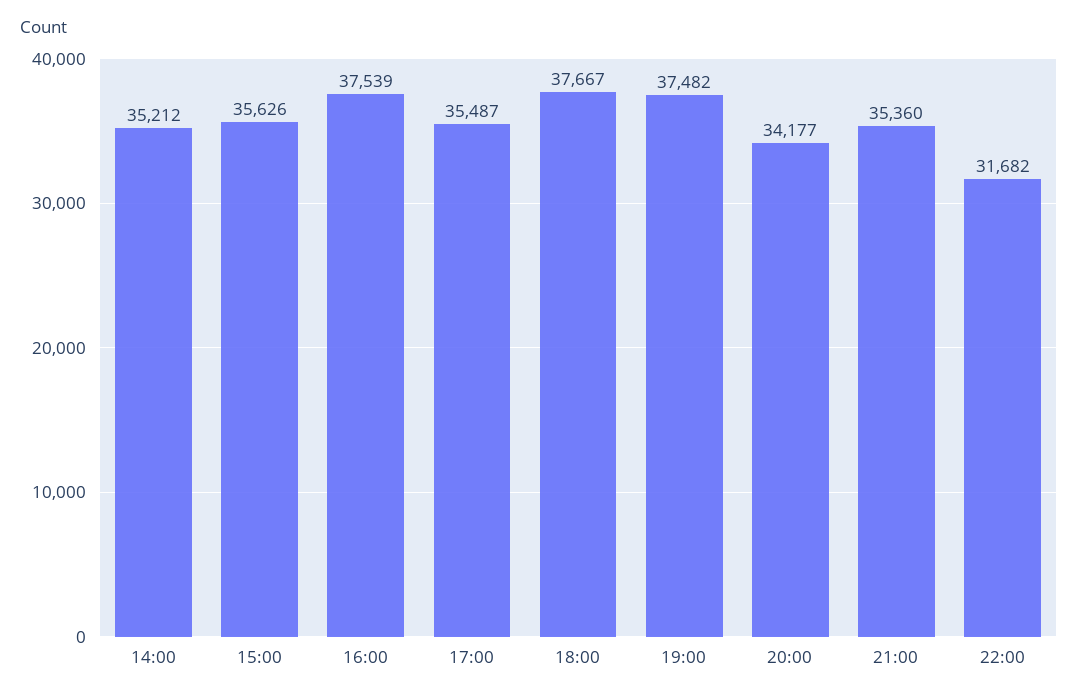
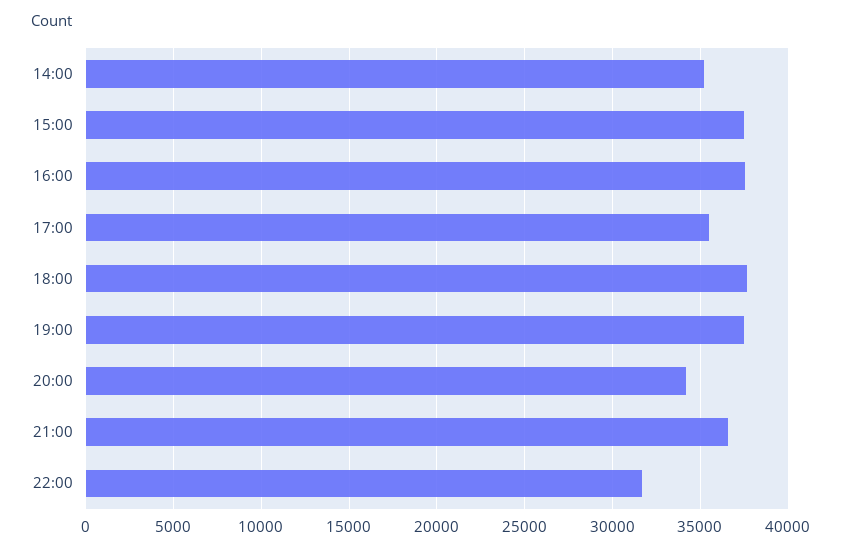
15:00: 35626 -> 37500
21:00: 35360 -> 36500

